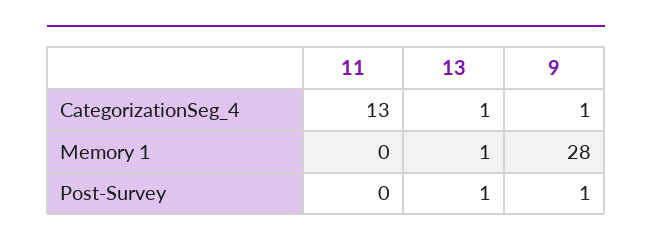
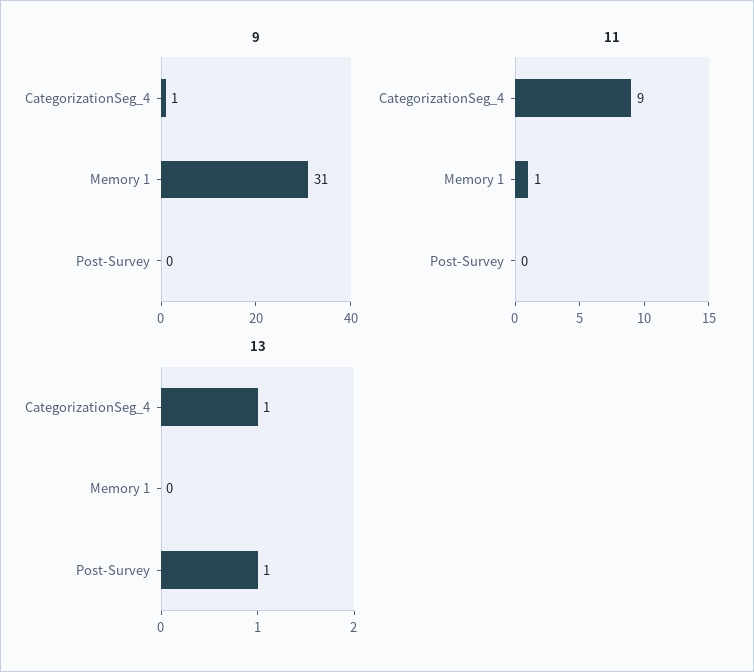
11, CategorizationSeg_4: 13 -> 9
11, Memory 1: 0 -> 1
13, Memory 1: 1 -> 0
9, Memory 1: 28 -> 31
9, Post-Survey: 1 -> 0

